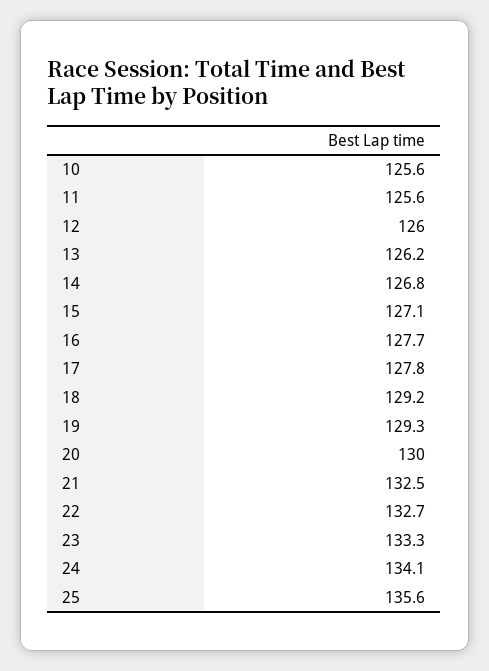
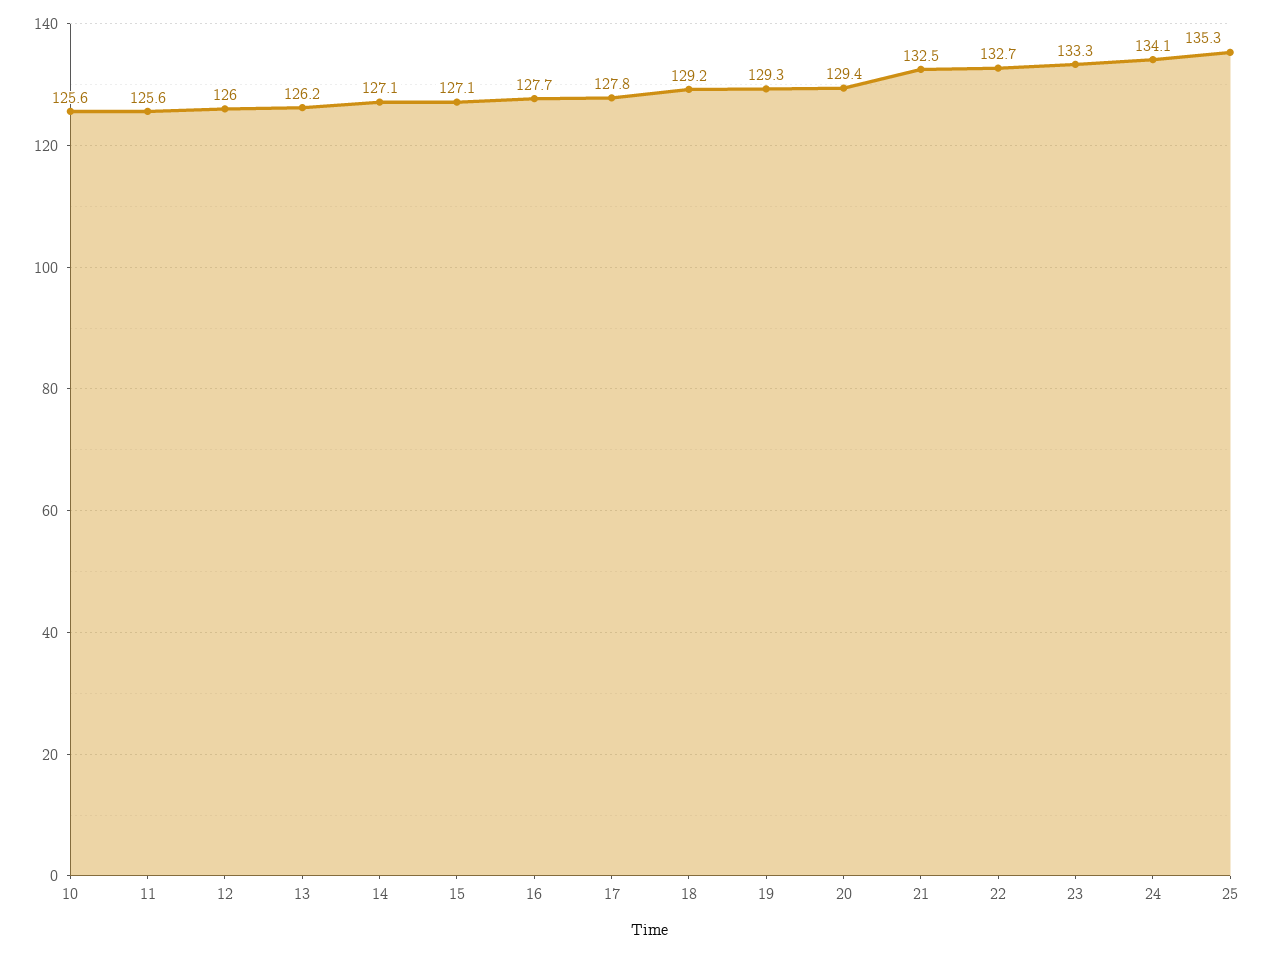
14: 126.8 -> 127.1
20: 130 -> 129.4
25: 135.6 -> 135.3

